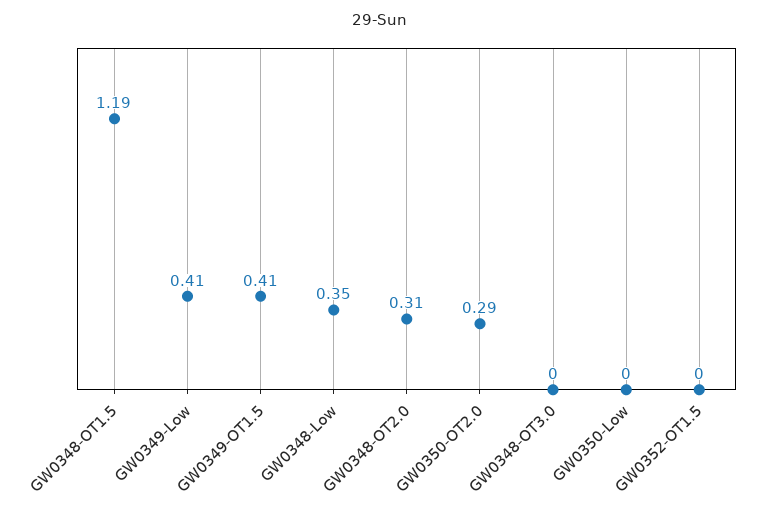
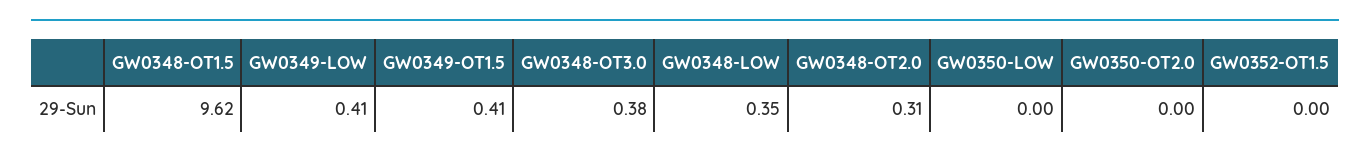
GW0348-OT1.5: 1.19 -> 9.62
GW0350-OT2.0: 0.29 -> 0
GW0348-OT3.0: 0 -> 0.38

